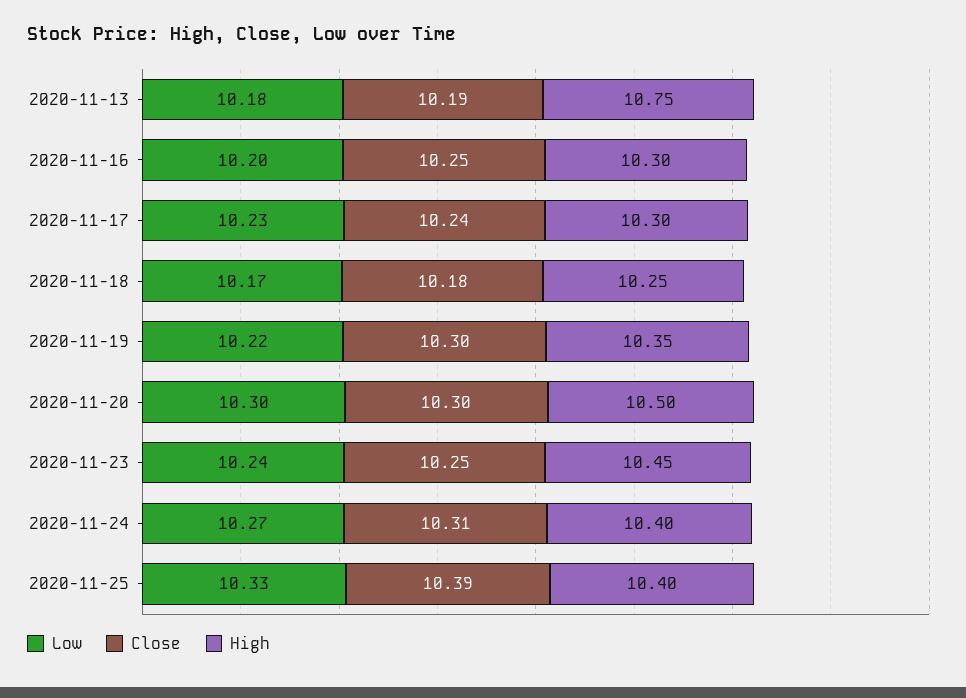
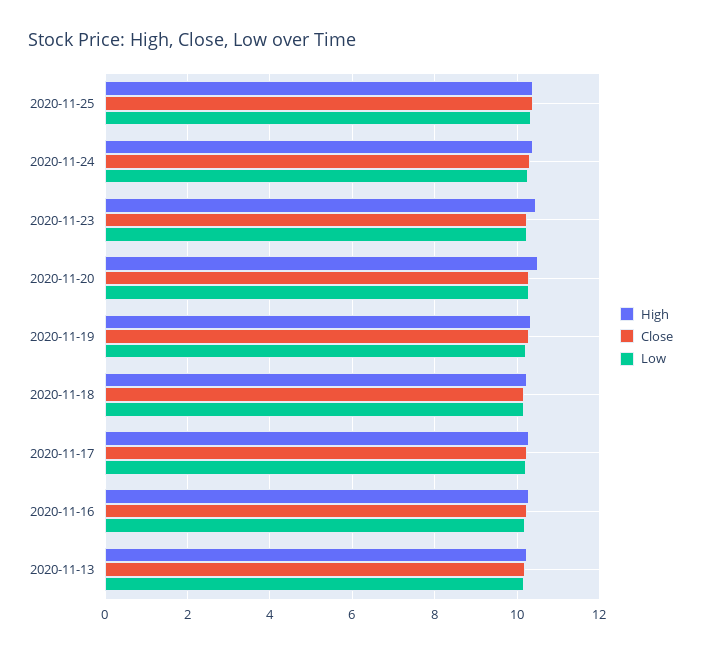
High, 2020-11-13: 10.75 -> 10.2

